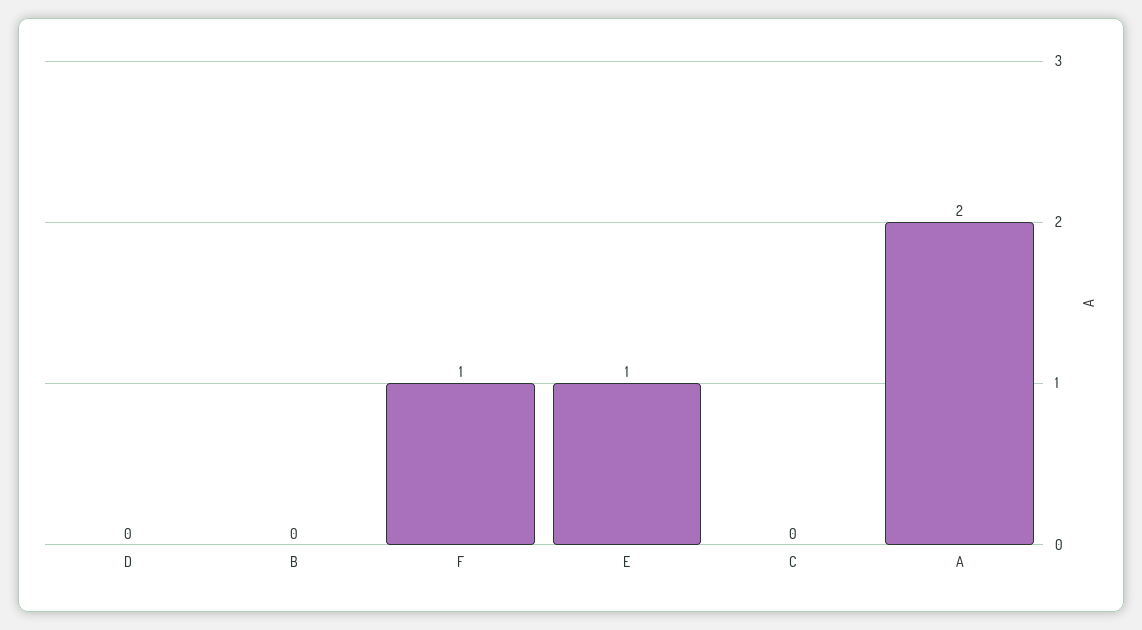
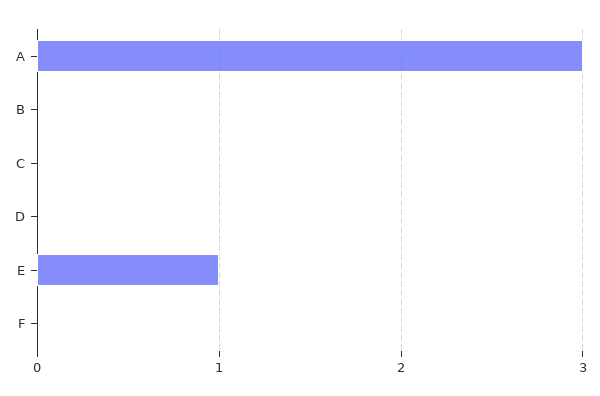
F: 1 -> 0
A: 2 -> 3

